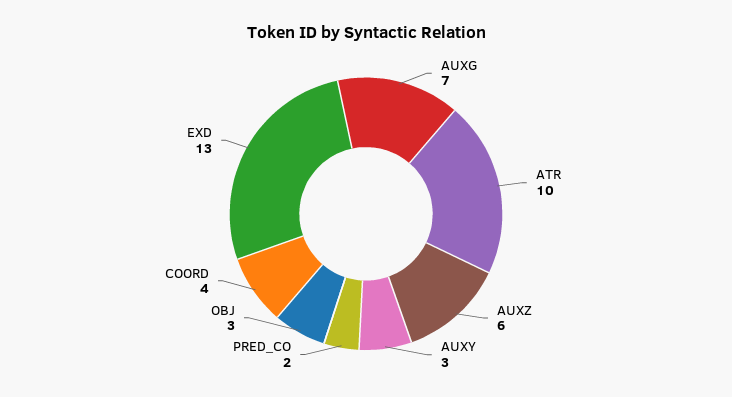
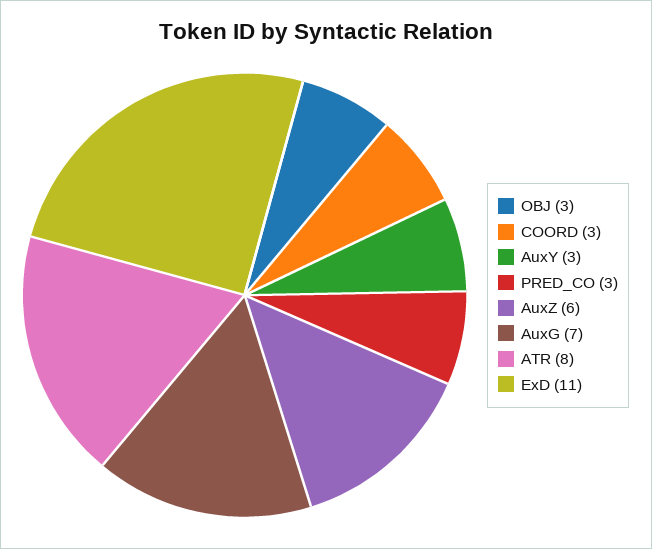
ATR: 10 -> 8
PRED_CO: 2 -> 3
COORD: 4 -> 3
EXD: 13 -> 11

